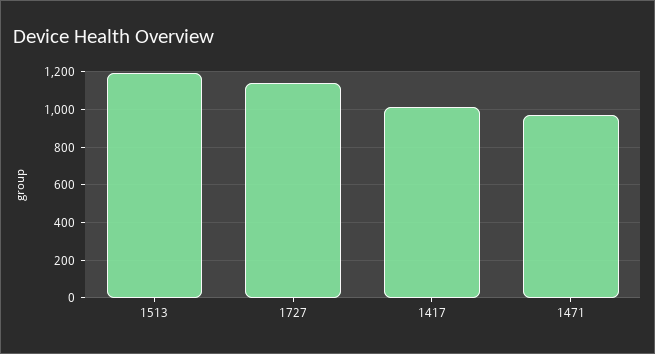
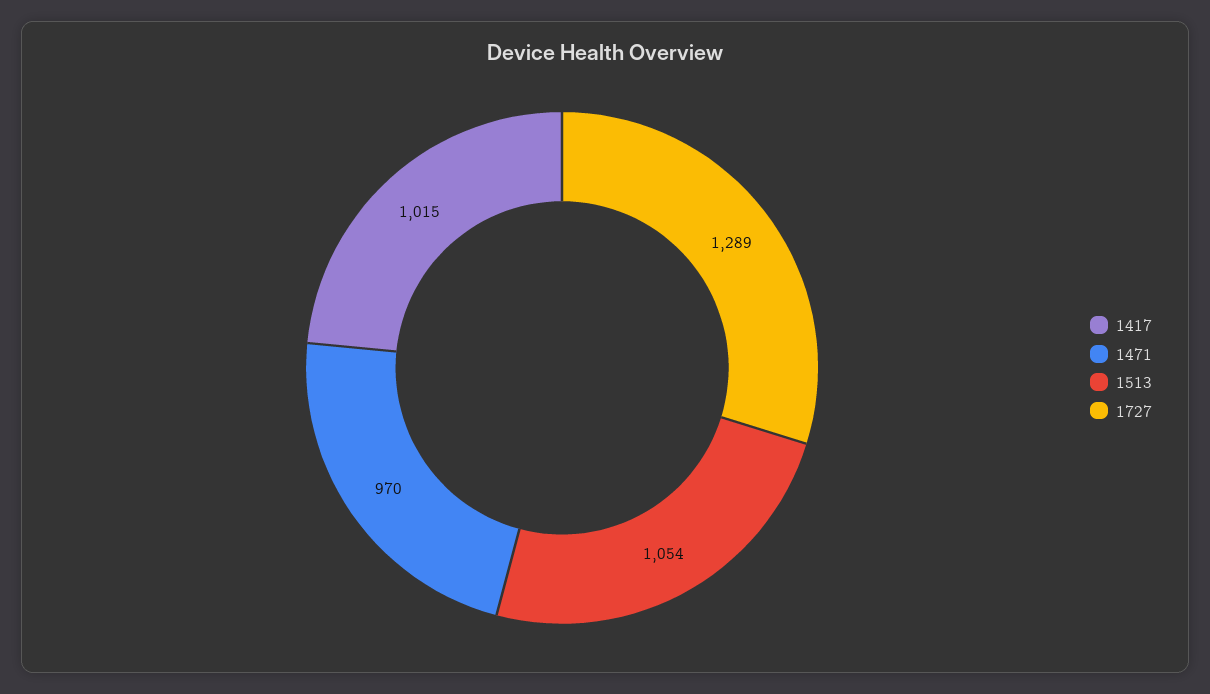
1513: 1200 -> 1054
1727: 1150 -> 1289

